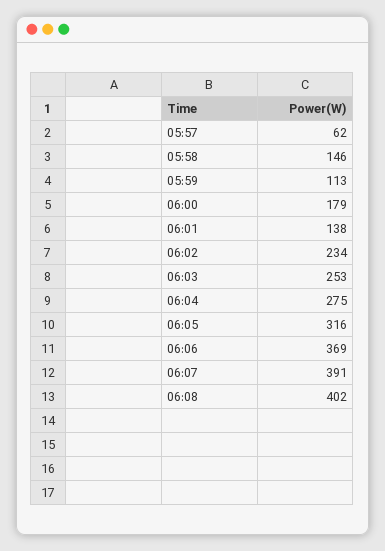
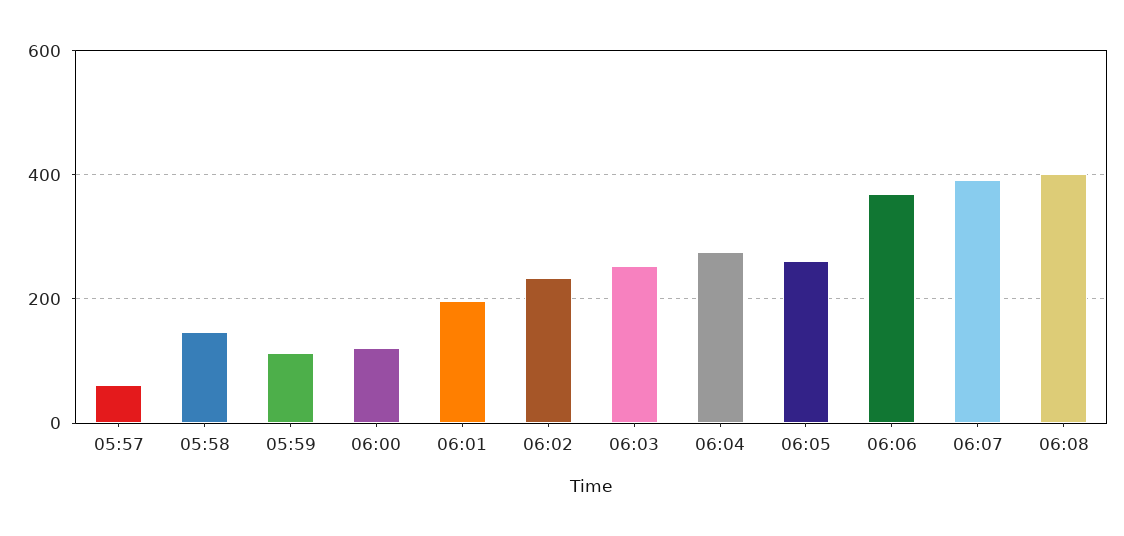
06:00: 179 -> 120
06:01: 138 -> 200
06:05: 316 -> 260

